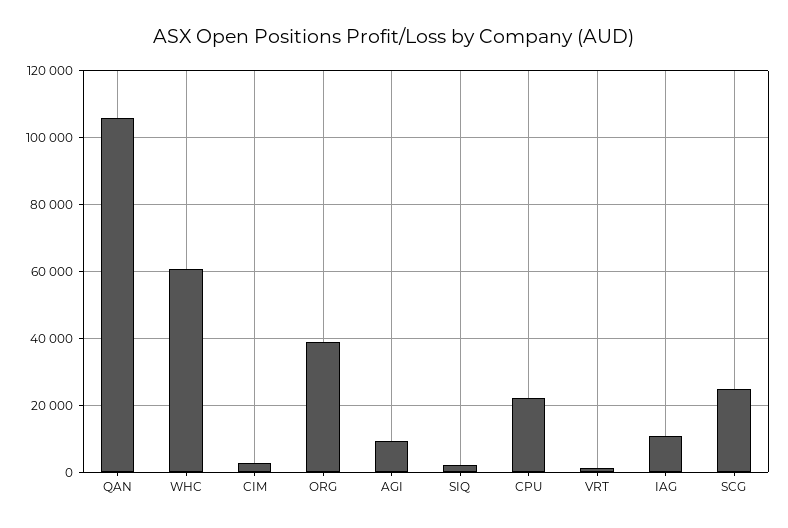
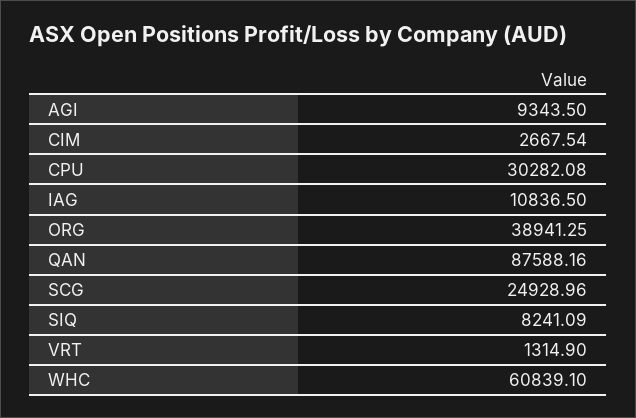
QAN: 106000 -> 87588.16
SIQ: 2000 -> 8241.09
CPU: 22000 -> 30282.08

